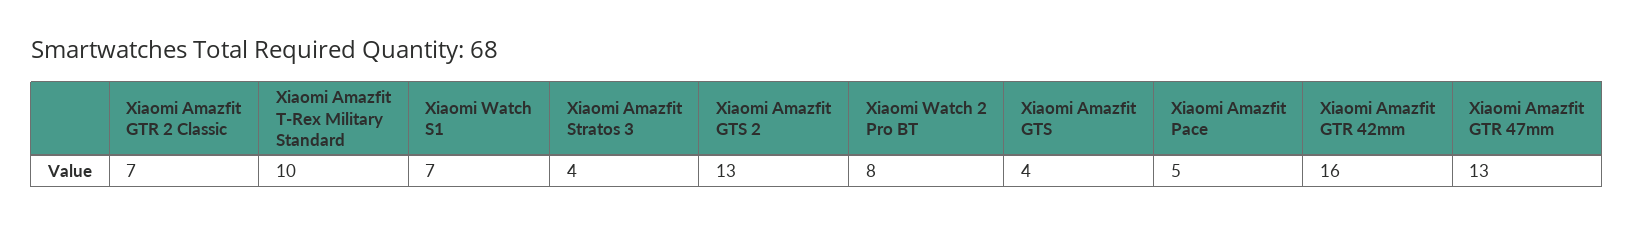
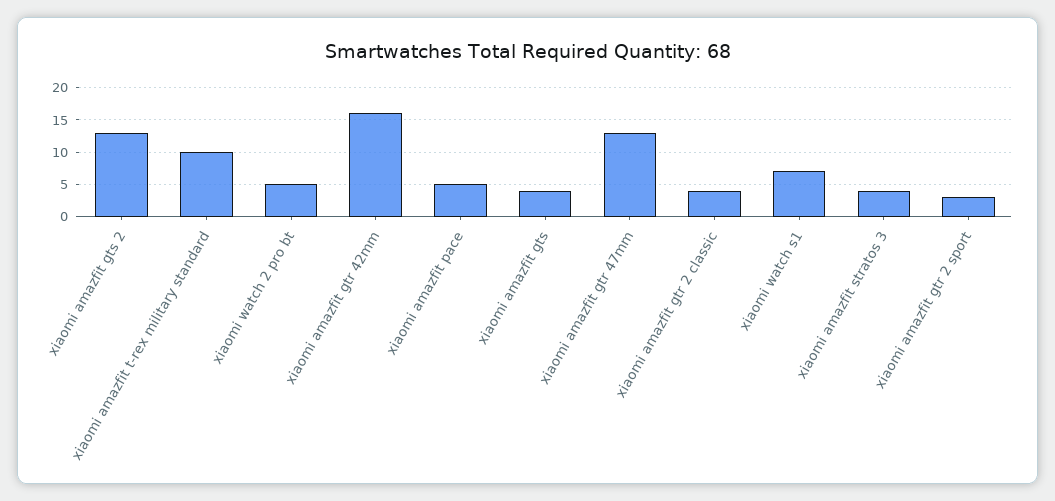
Xiaomi Amazfit GTR 2 Classic: 7 -> 4
Xiaomi Watch 2 Pro BT: 8 -> 5
xiaomi amazfit gtr 2 sport: none -> 3

